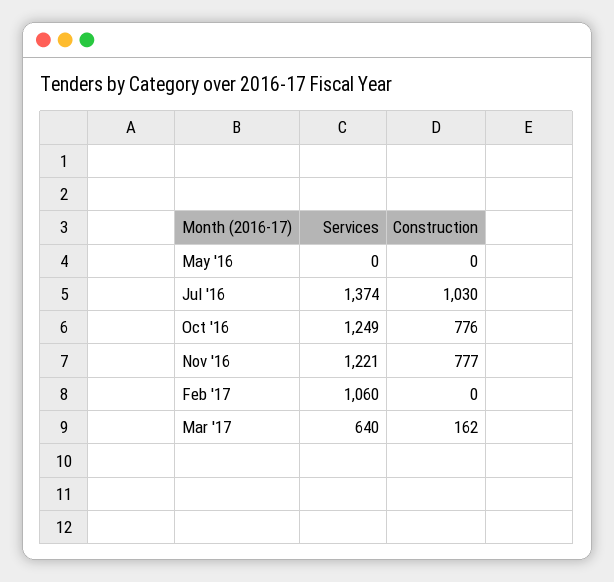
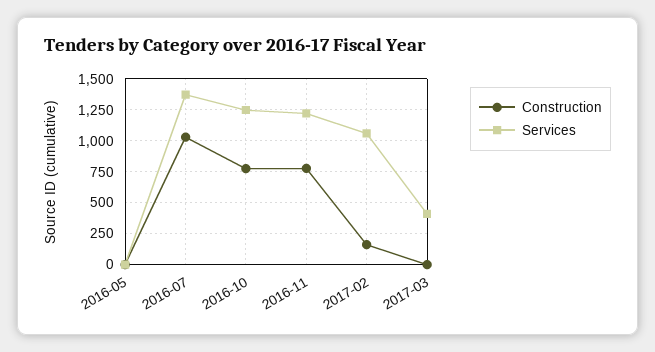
Construction, Feb '17: 0 -> 150
Services, Mar '17: 640 -> 400
Construction, Mar '17: 162 -> 0

